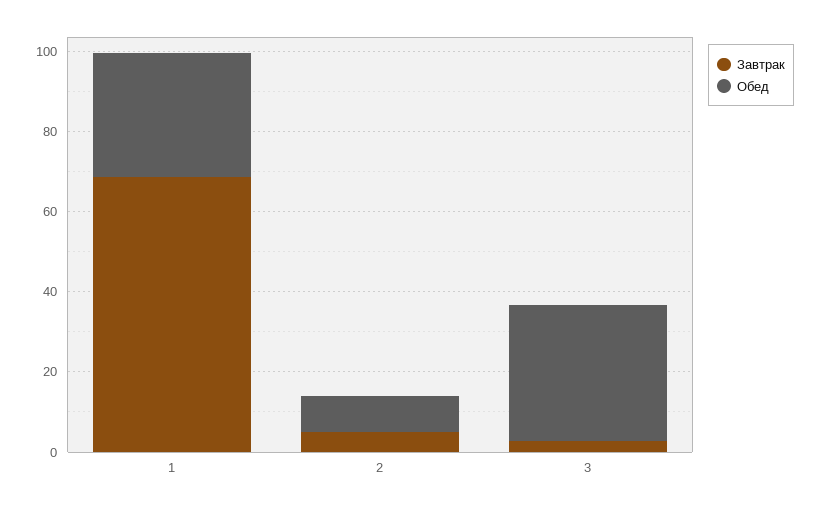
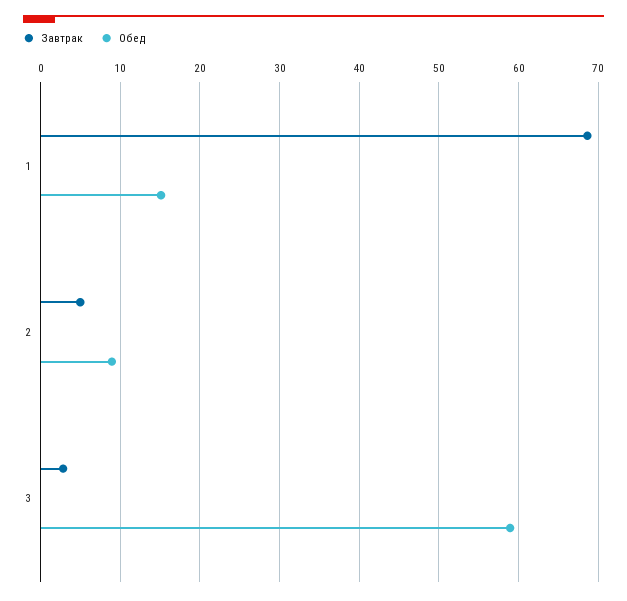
Обед, 1: 30 -> 15
Обед, 3: 35 -> 59

